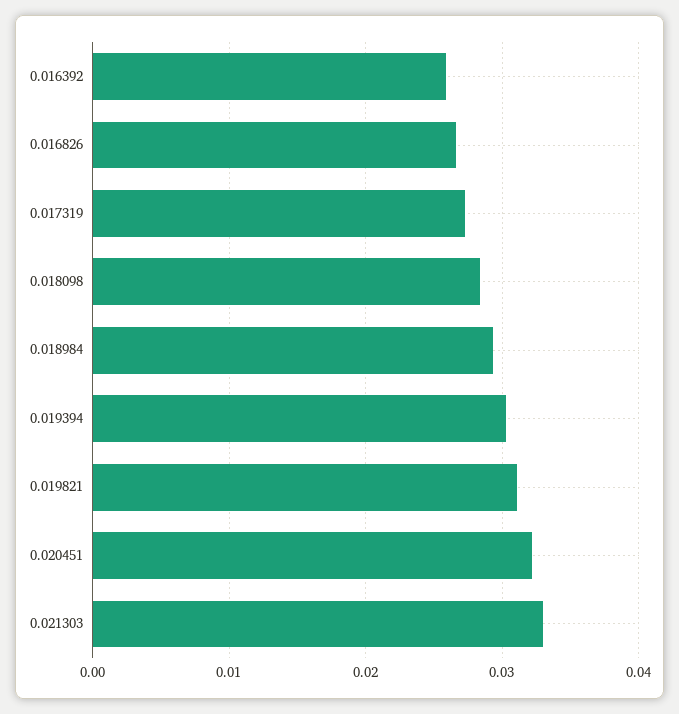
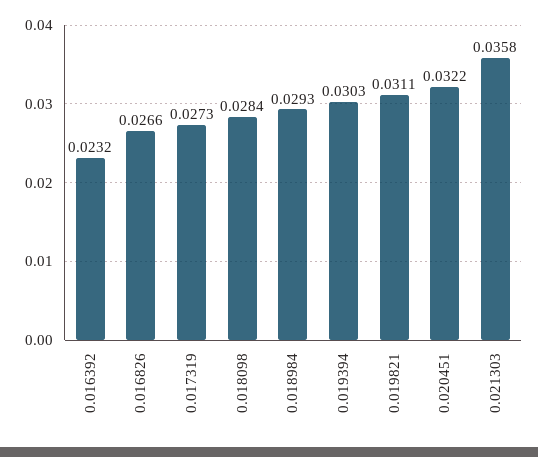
0.016392: 0.026 -> 0.0232
0.021303: 0.033 -> 0.0358

